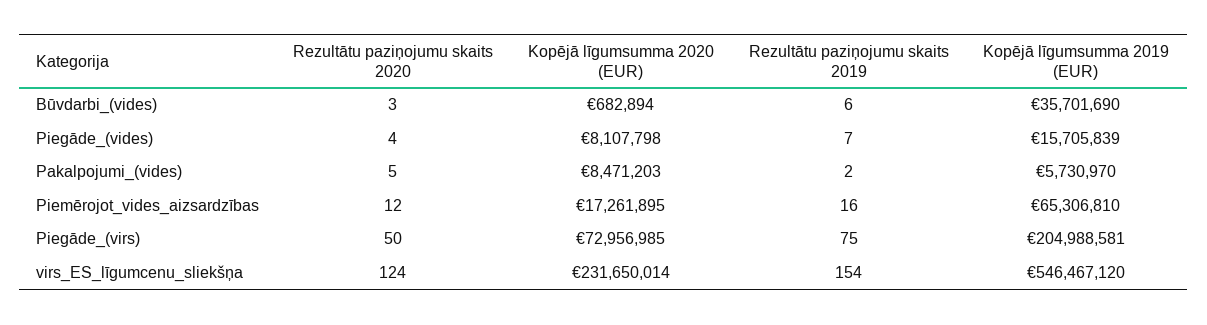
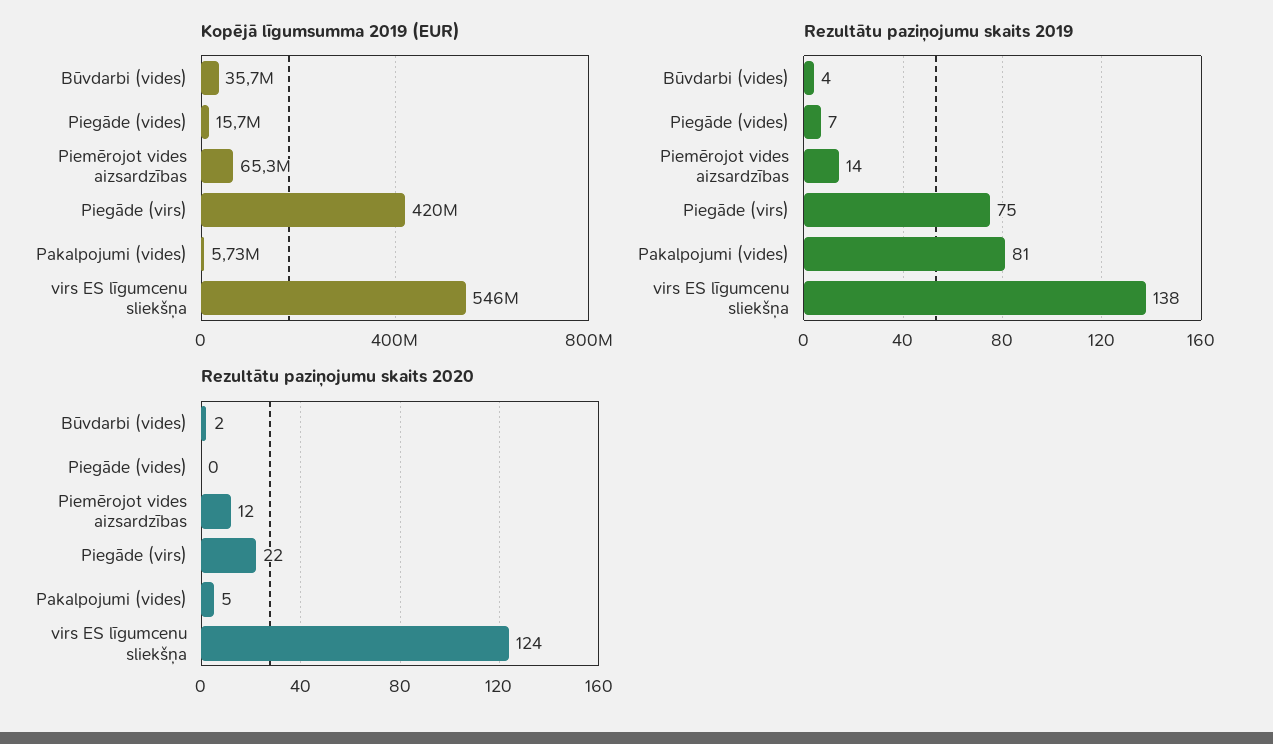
Rezultātu paziņojumu skaits 2020, Būvdarbi_(vides): 3 -> 2
Kopējā līgumsumma 2020 (EUR), Būvdarbi_(vides): 682894 -> none
Rezultātu paziņojumu skaits 2019, Būvdarbi_(vides): 6 -> 4
Rezultātu paziņojumu skaits 2020, Piegāde_(vides): 4 -> 0
Kopējā līgumsumma 2020 (EUR), Piegāde_(vides): 8107798 -> none
Kopējā līgumsumma 2020 (EUR), Pakalpojumi_(vides): 8471203 -> none
Rezultātu paziņojumu skaits 2019, Pakalpojumi_(vides): 2 -> 81
Kopējā līgumsumma 2020 (EUR), Piemērojot_vides_aizsardzības: 17261895 -> none
Rezultātu paziņojumu skaits 2019, Piemērojot_vides_aizsardzības: 16 -> 14
Rezultātu paziņojumu skaits 2020, Piegāde_(virs): 50 -> 22
Kopējā līgumsumma 2020 (EUR), Piegāde_(virs): 72956985 -> none
Kopējā līgumsumma 2019 (EUR), Piegāde_(virs): 204988581 -> 420000000
Kopējā līgumsumma 2020 (EUR), virs_ES_līgumcenu_sliekšņa: 231650014 -> none
Rezultātu paziņojumu skaits 2019, virs_ES_līgumcenu_sliekšņa: 154 -> 138

